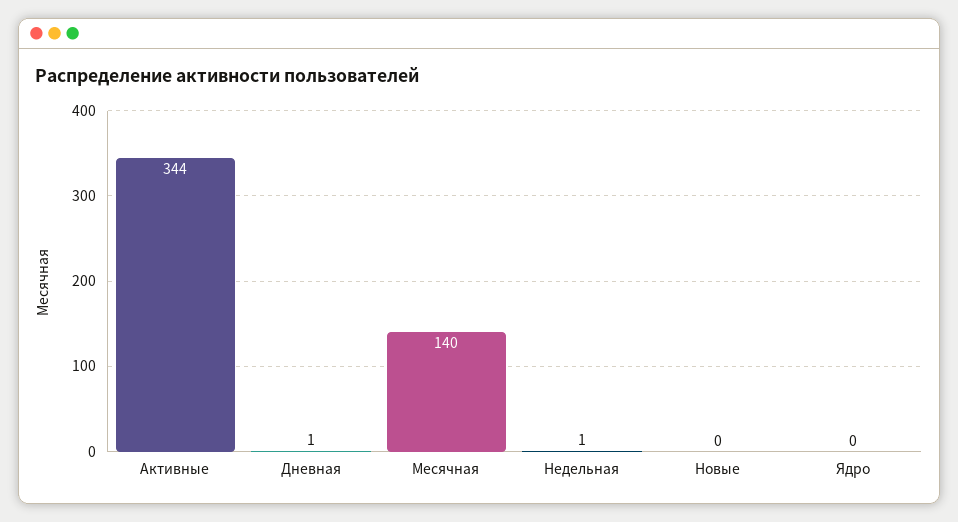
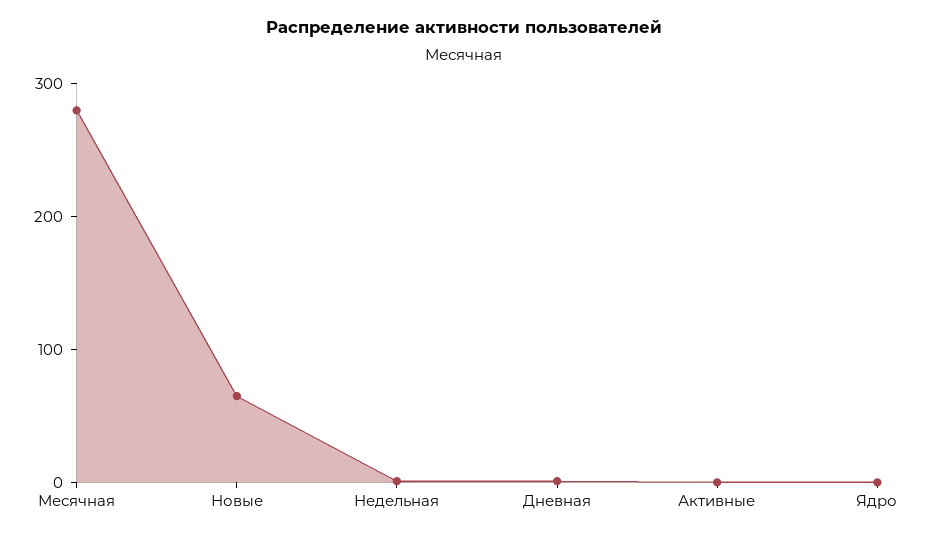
Активные: 344 -> 0
Месячная: 140 -> 280
Новые: 0 -> 60

